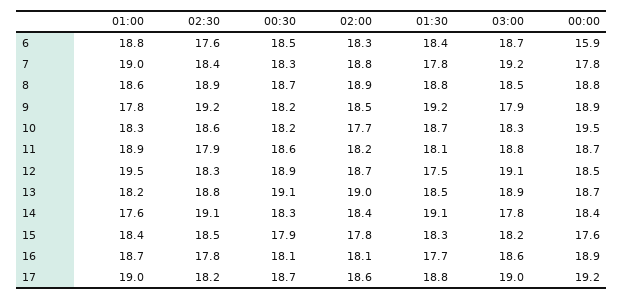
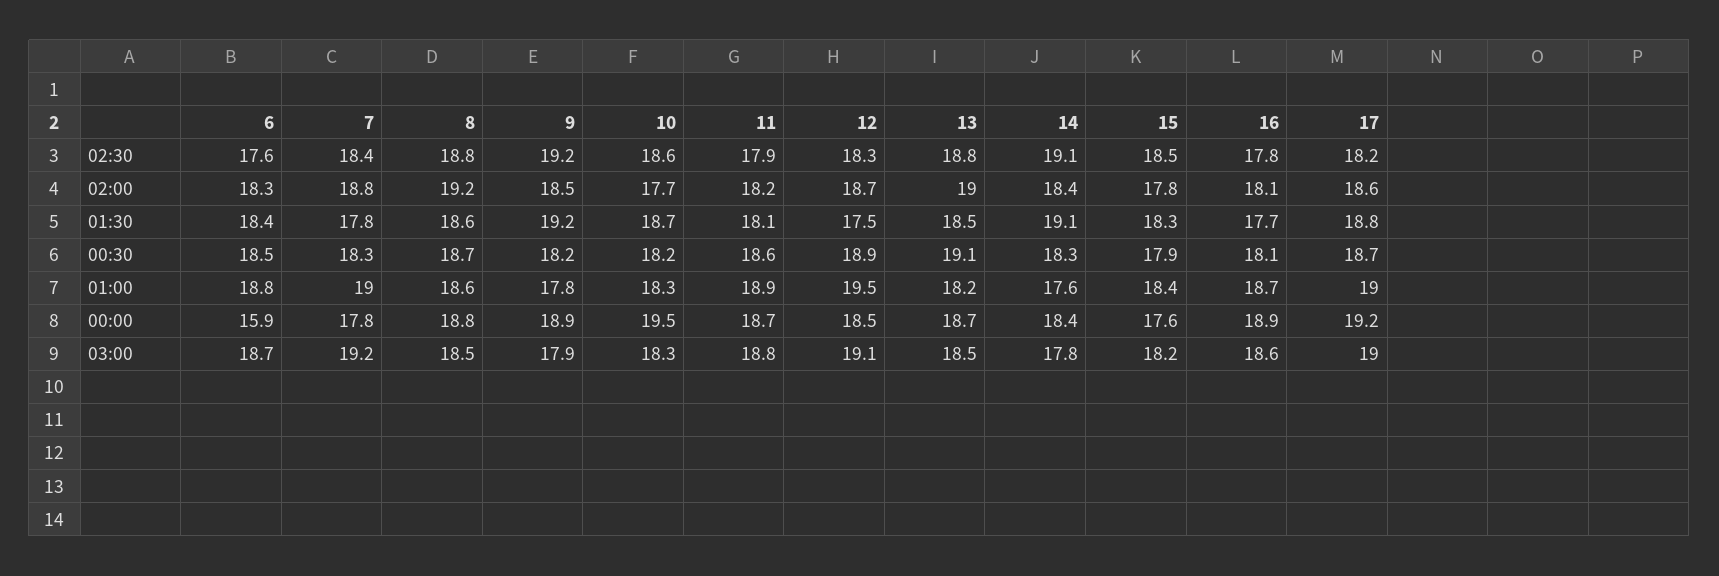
02:30, 8: 18.9 -> 18.8
02:00, 8: 18.9 -> 19.2
01:30, 8: 18.8 -> 18.6
03:00, 13: 18.9 -> 18.5

